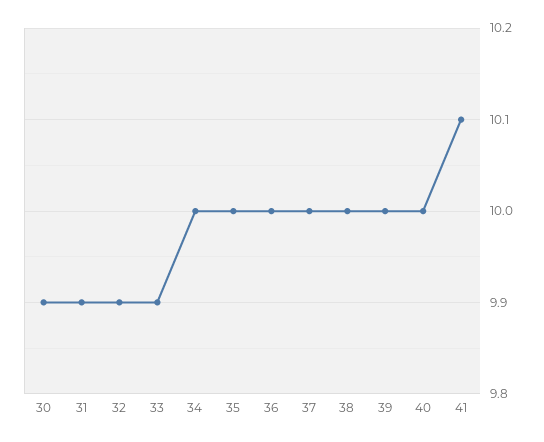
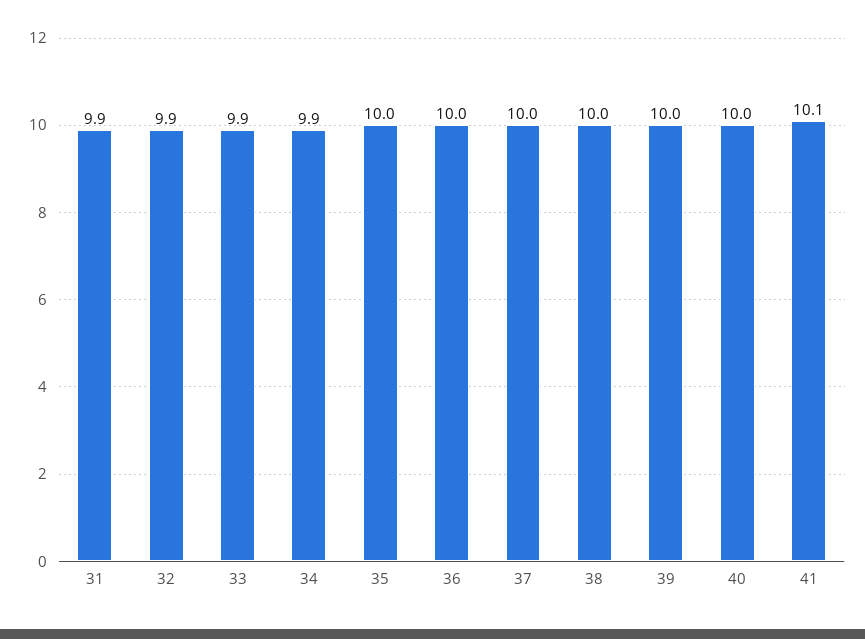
30: 9.9 -> none
34: 10 -> 9.9

